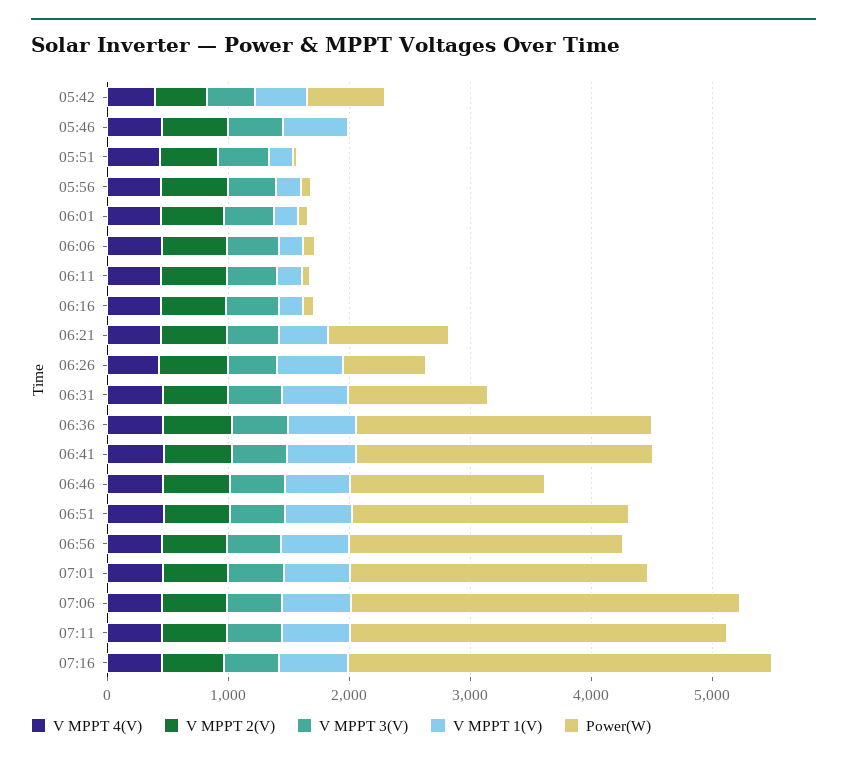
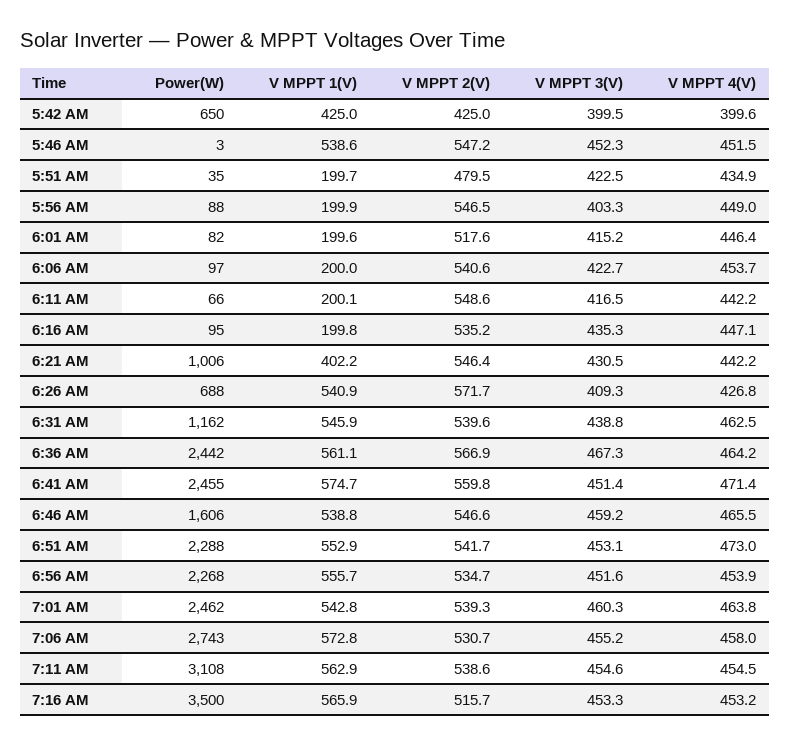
Power(W), 07:06: 3200 -> 2743

